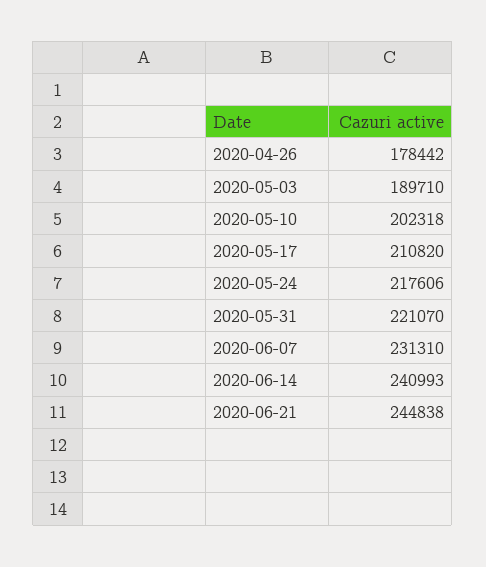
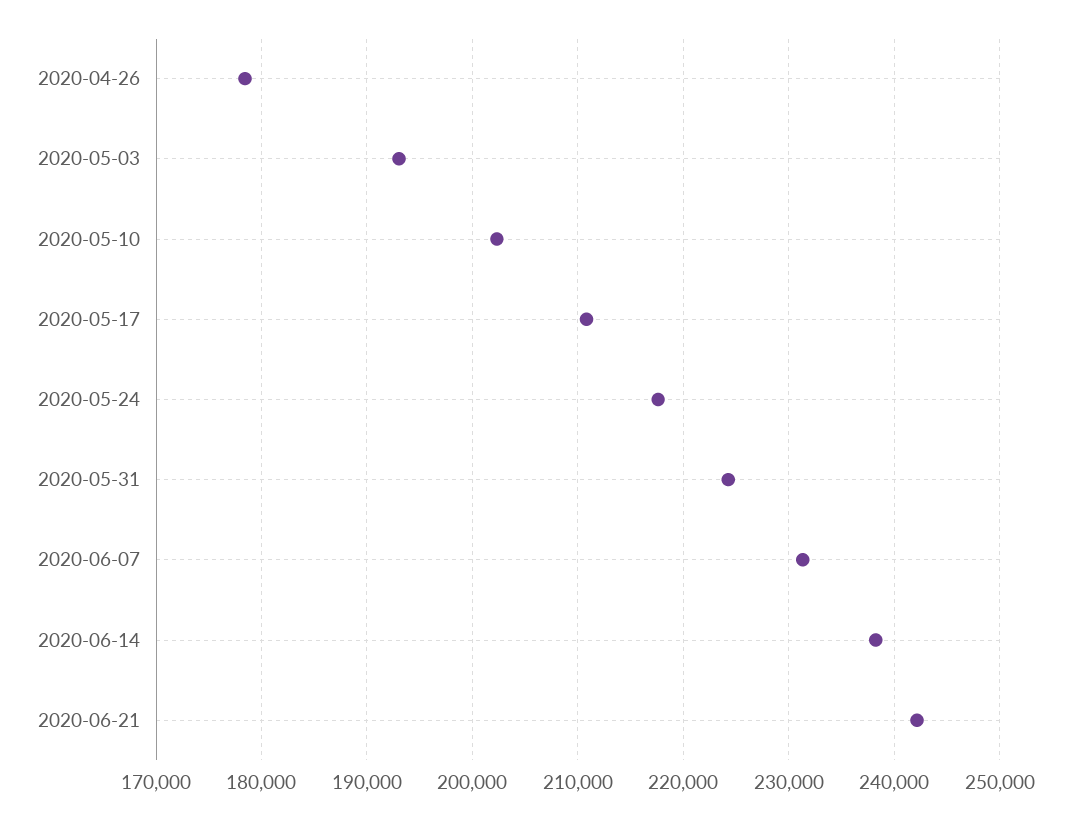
2020-05-03: 189710 -> 193000
2020-05-31: 221070 -> 224000
2020-06-14: 240993 -> 238000
2020-06-21: 244838 -> 242000

